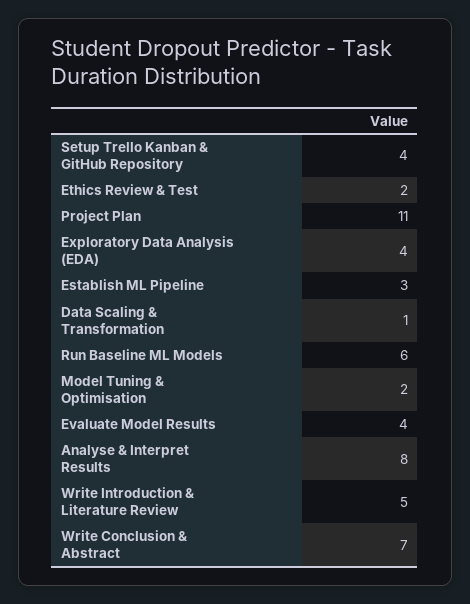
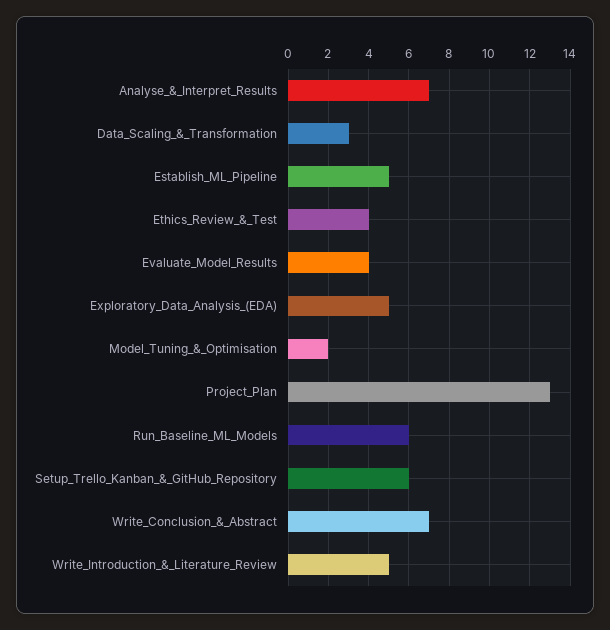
Setup Trello Kanban & GitHub Repository: 4 -> 6
Ethics Review & Test: 2 -> 4
Project Plan: 11 -> 13
Exploratory Data Analysis (EDA): 4 -> 5
Establish ML Pipeline: 3 -> 5
Data Scaling & Transformation: 1 -> 3
Analyse & Interpret Results: 8 -> 7

